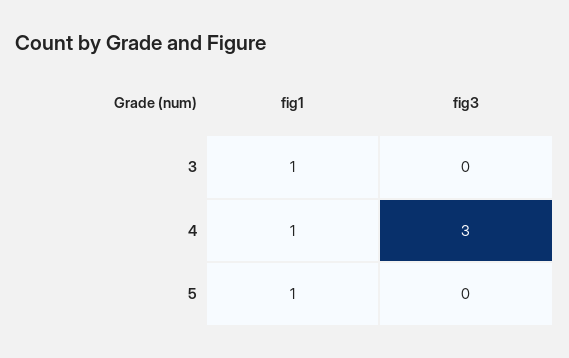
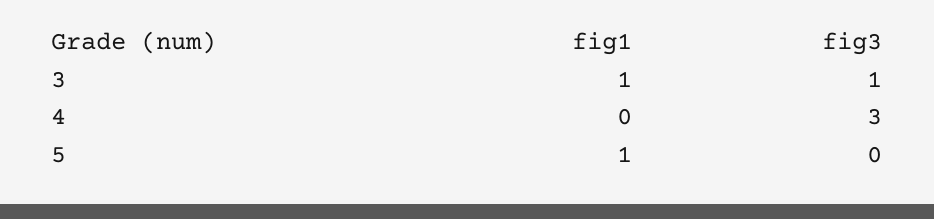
fig3, 3: 0 -> 1
fig1, 4: 1 -> 0

